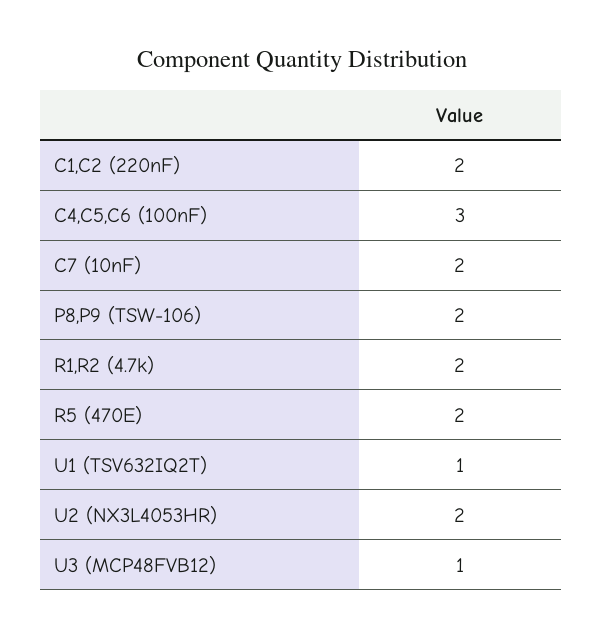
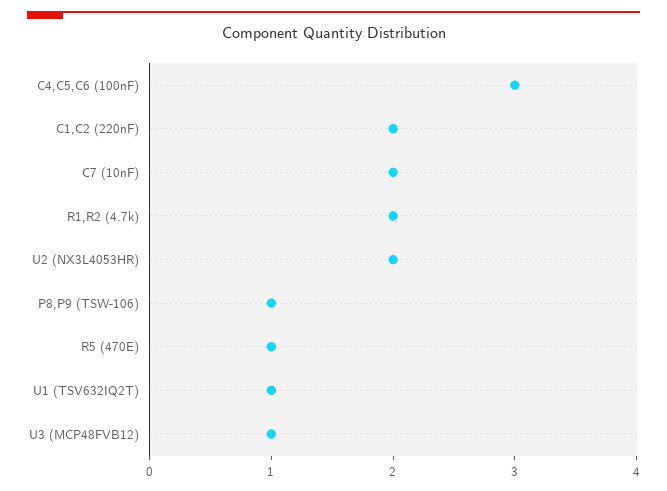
P8,P9 (TSW-106): 2 -> 1
R5 (470E): 2 -> 1

